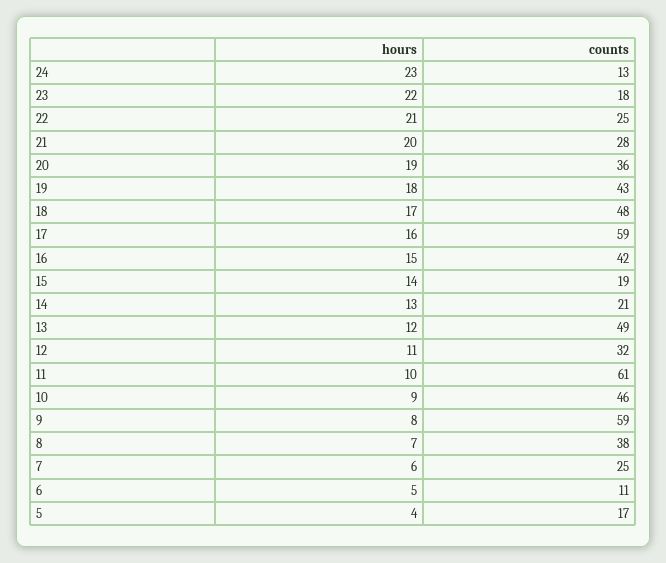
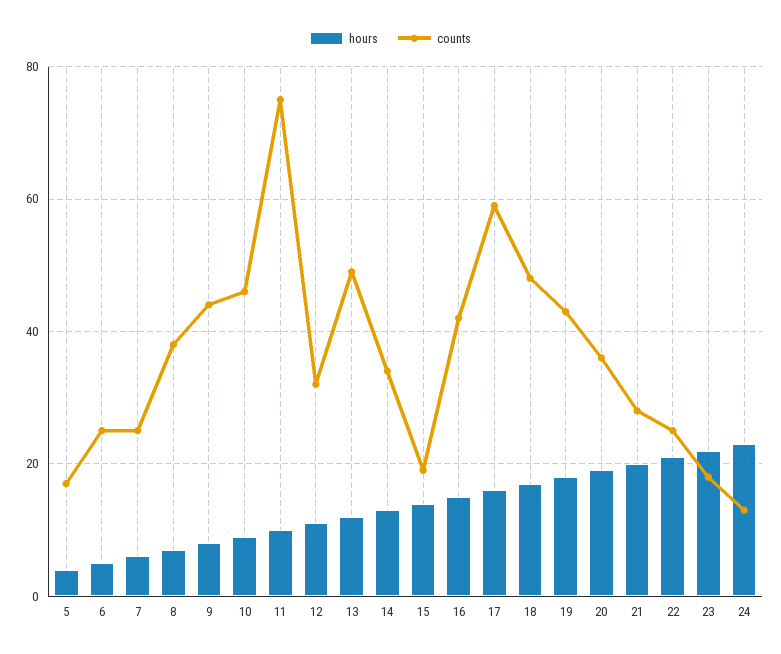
counts, 14: 21 -> 35
counts, 11: 61 -> 75
counts, 9: 59 -> 45
counts, 6: 11 -> 25

